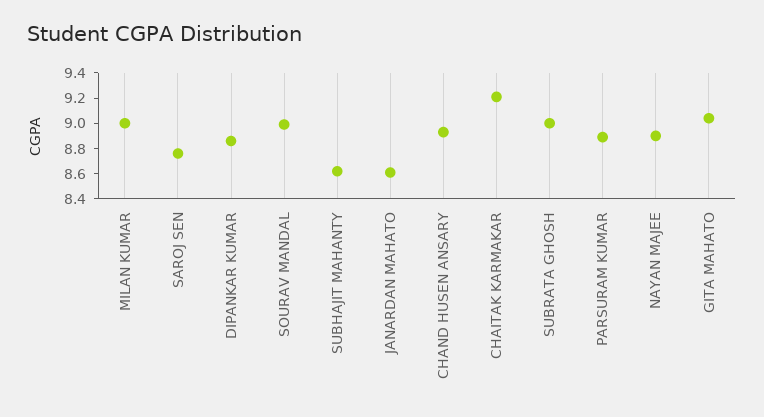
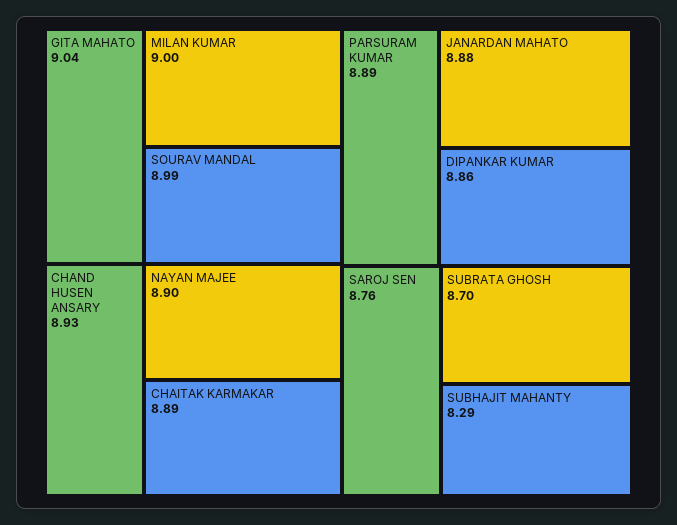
SUBHAJIT MAHANTY: 8.6 -> 8.29
JANARDAN MAHATO: 8.6 -> 8.88
CHAITAK KARMAKAR: 9.2 -> 8.89
SUBRATA GHOSH: 9 -> 8.7

